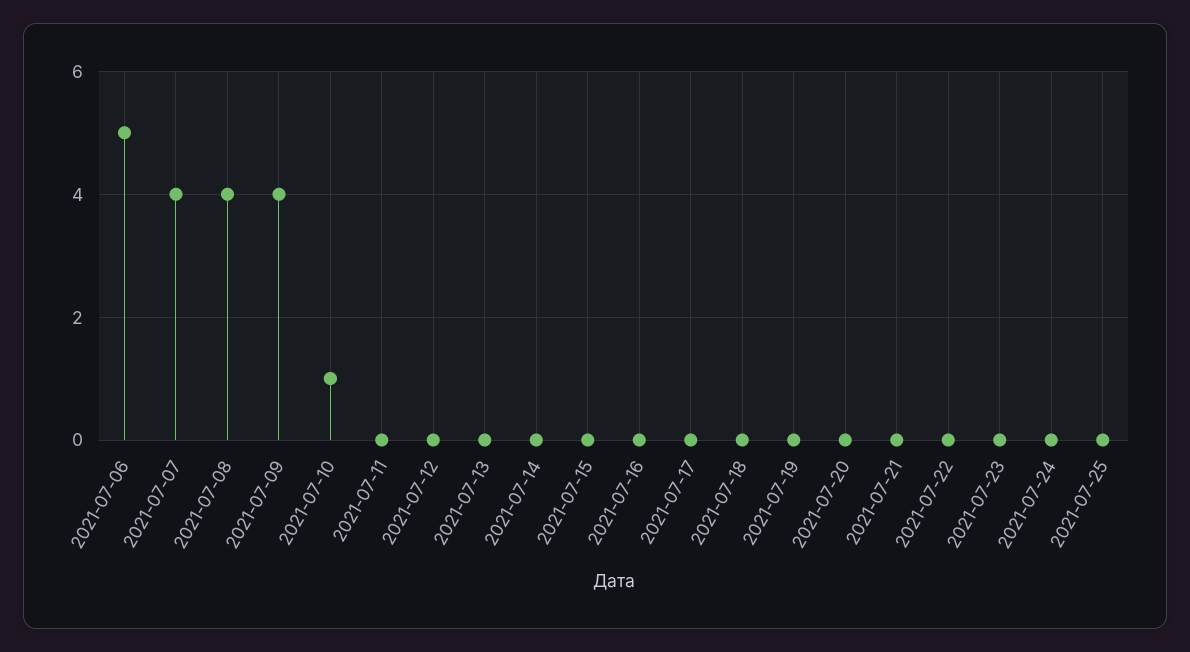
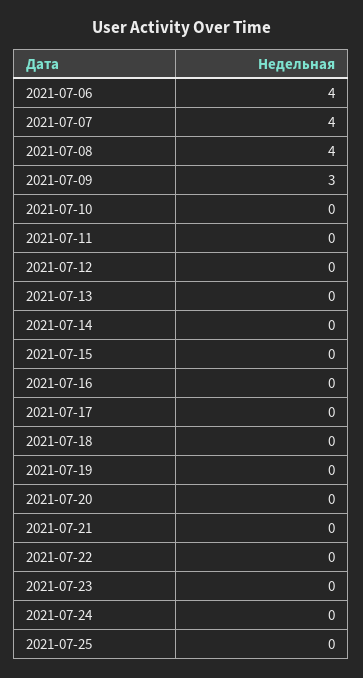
2021-07-06: 5 -> 4
2021-07-09: 4 -> 3
2021-07-10: 1 -> 0

